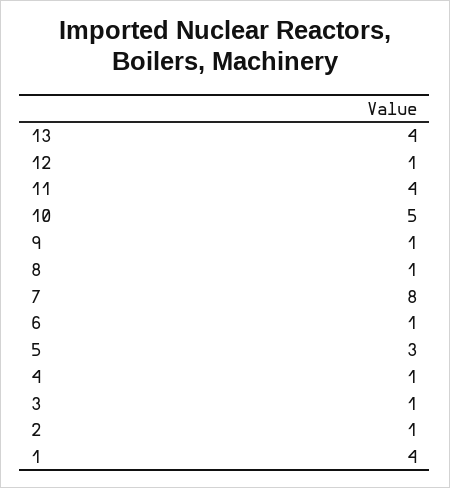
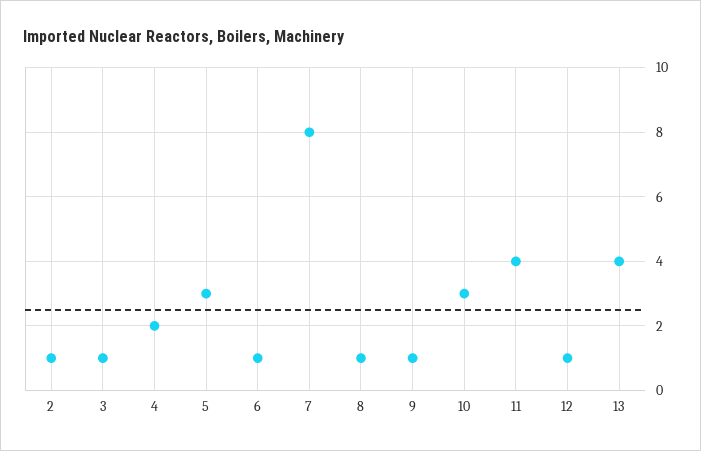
10: 5 -> 3
4: 1 -> 2
1: 4 -> none

